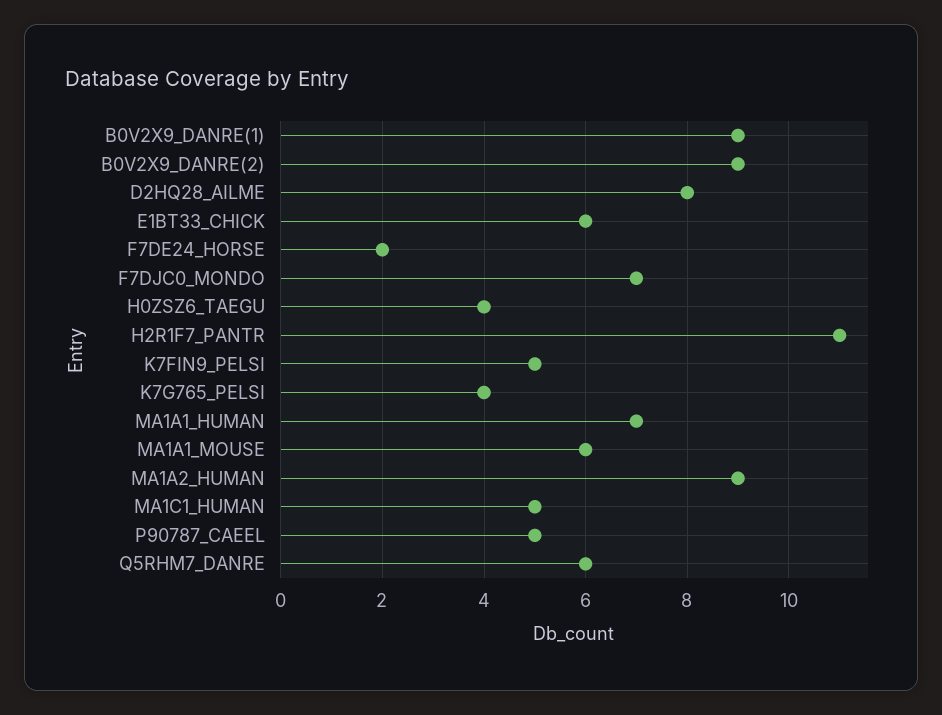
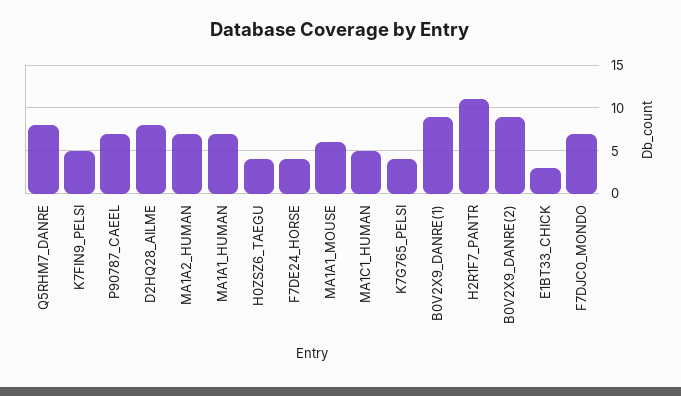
E1BT33_CHICK: 6 -> 3
F7DE24_HORSE: 2 -> 4
MA1A2_HUMAN: 9 -> 7
P90787_CAEEL: 5 -> 7
Q5RHM7_DANRE: 6 -> 8

